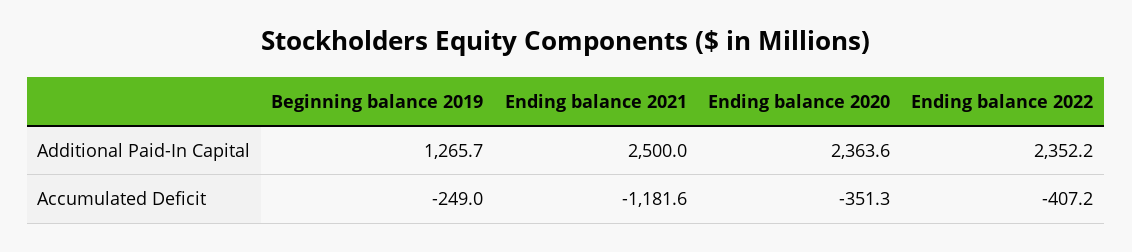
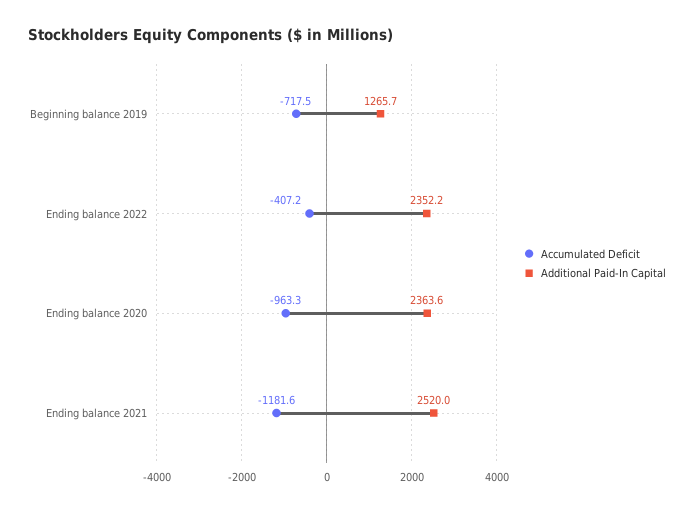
Additional Paid-In Capital, Ending balance 2021: 2500 -> 2520
Accumulated Deficit, Beginning balance 2019: -249 -> -717.5
Accumulated Deficit, Ending balance 2020: -351.3 -> -963.3

